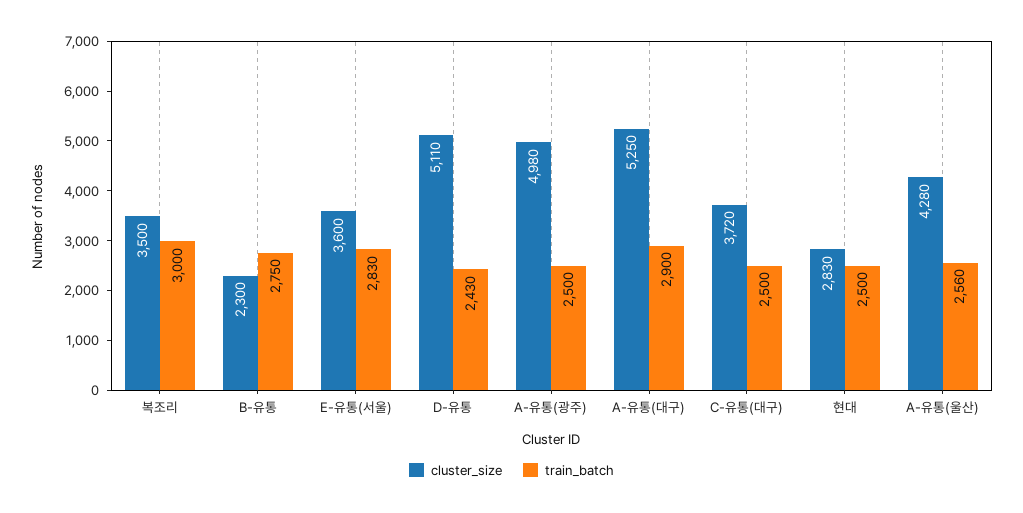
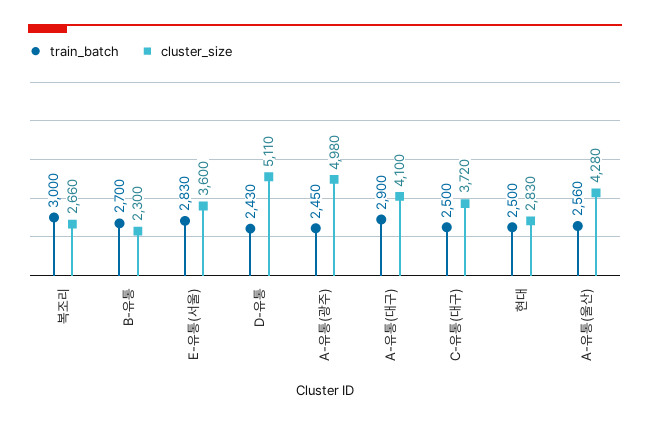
cluster_size, 복조리: 3500 -> 2660
train_batch, B-유통: 2750 -> 2700
train_batch, A-유통(광주): 2500 -> 2450
cluster_size, A-유통(대구): 5250 -> 4100

